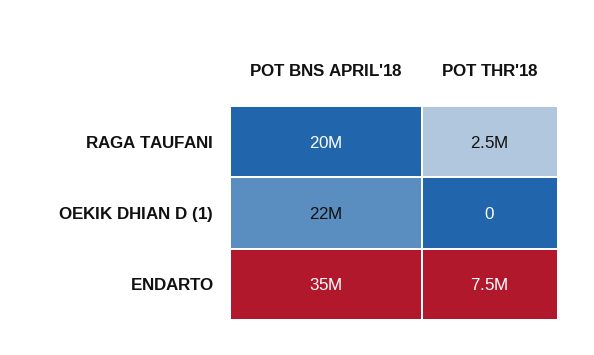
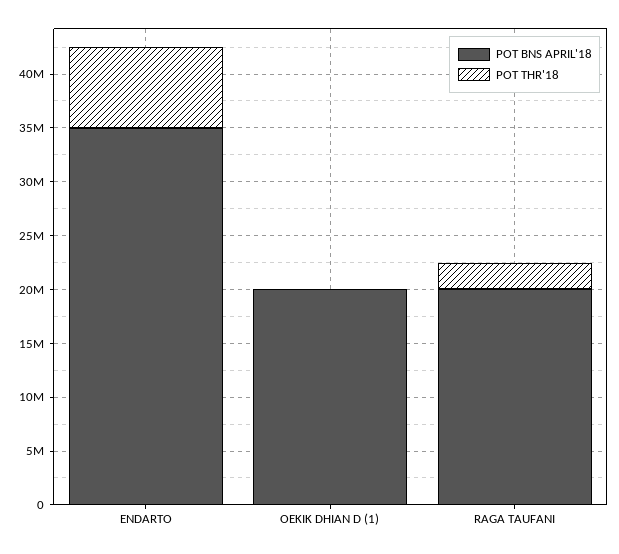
POT BNS APRIL'18, OEKIK DHIAN D (1): 22000000 -> 20000000

